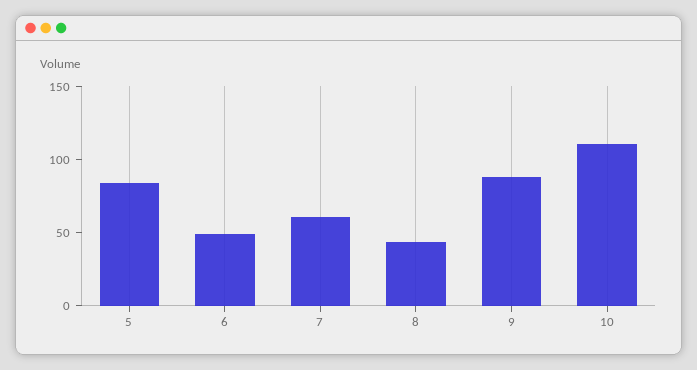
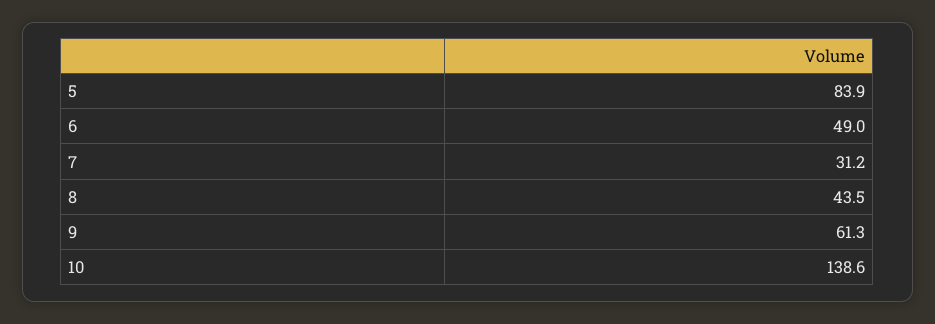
7: 60 -> 31.2
9: 90 -> 61.3
10: 110 -> 138.6

